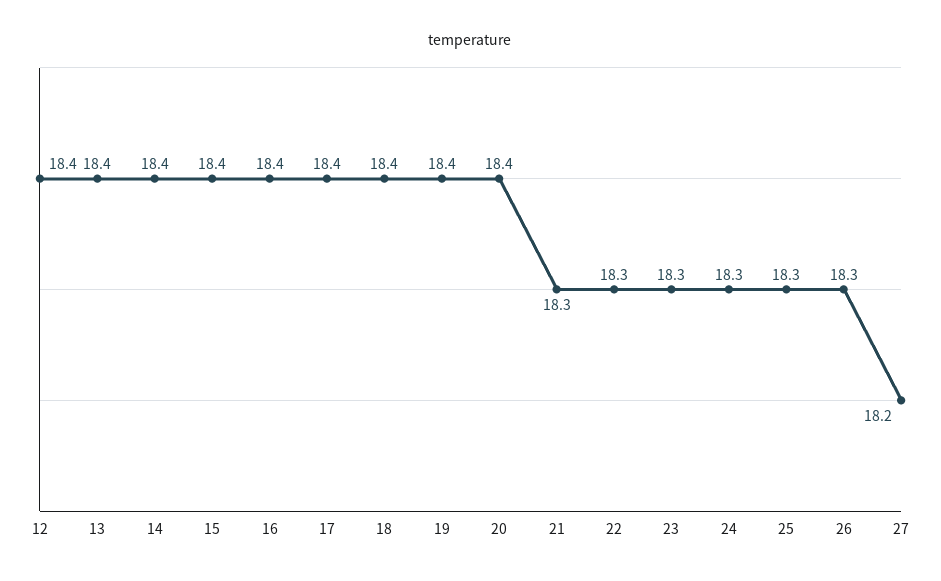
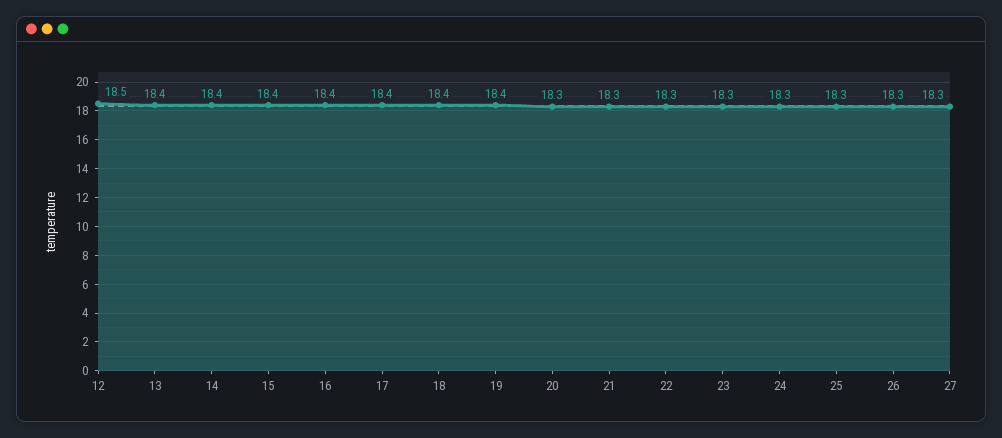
12: 18.4 -> 18.5
20: 18.4 -> 18.3
27: 18.2 -> 18.3

